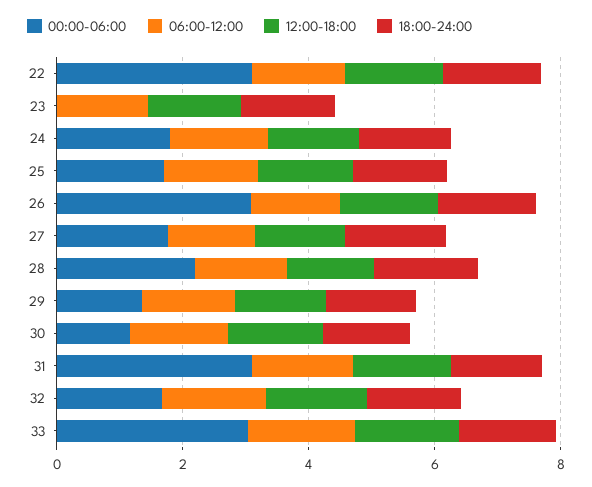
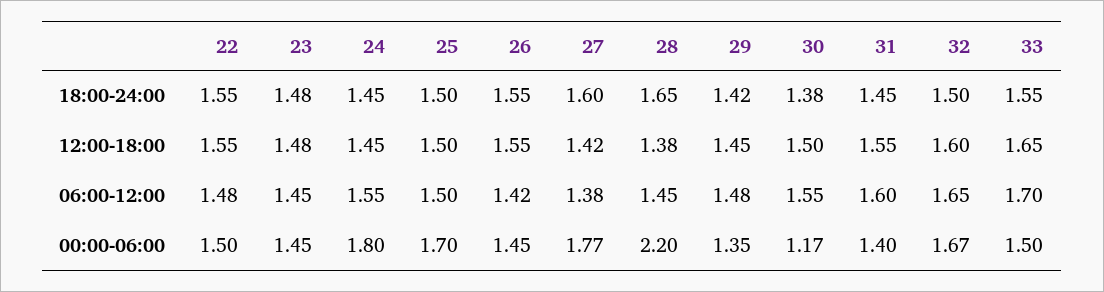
00:00-06:00, 22: 3 -> 1.5
00:00-06:00, 23: 0 -> 1.45
00:00-06:00, 26: 3 -> 1.45
00:00-06:00, 31: 3 -> 1.4
00:00-06:00, 33: 3 -> 1.5

